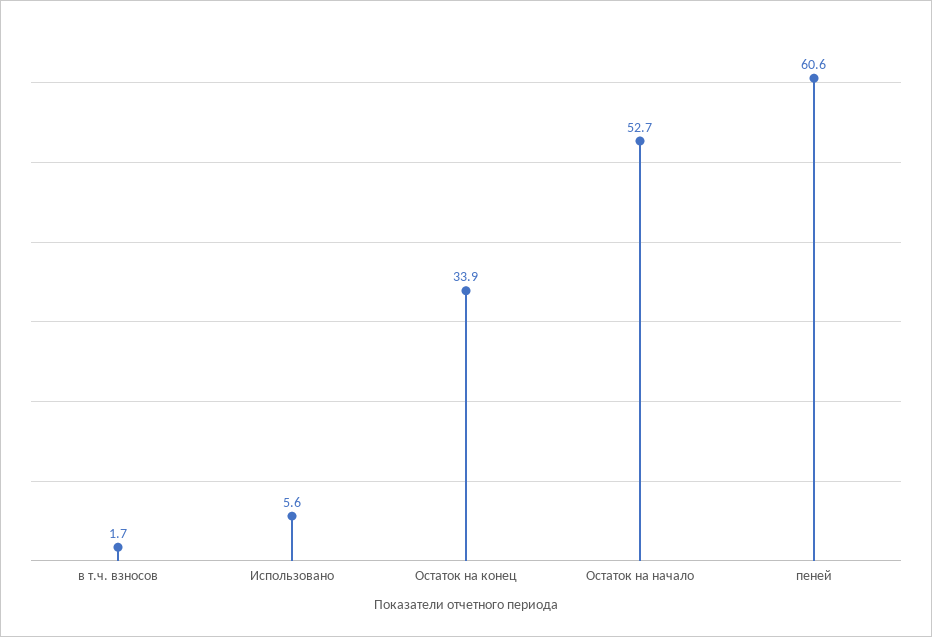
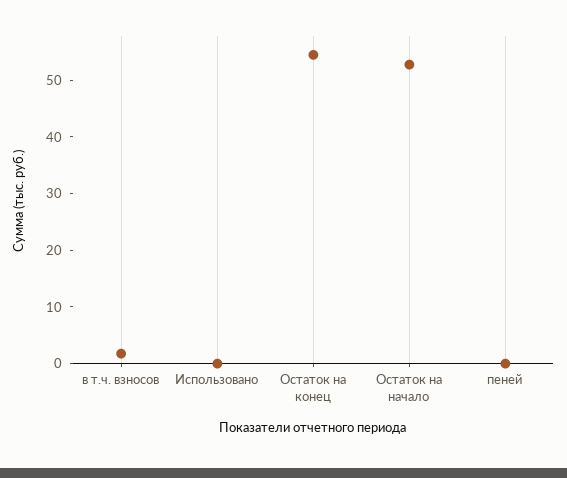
Использовано: 5.6 -> 0
Остаток на конец: 33.9 -> 54
пеней: 60.6 -> 0

